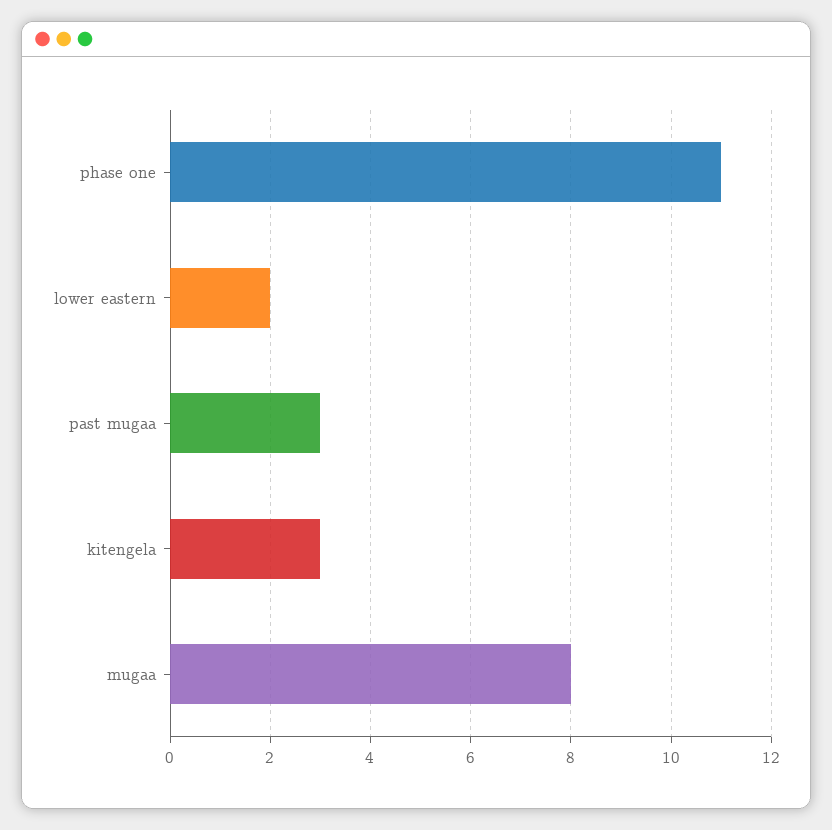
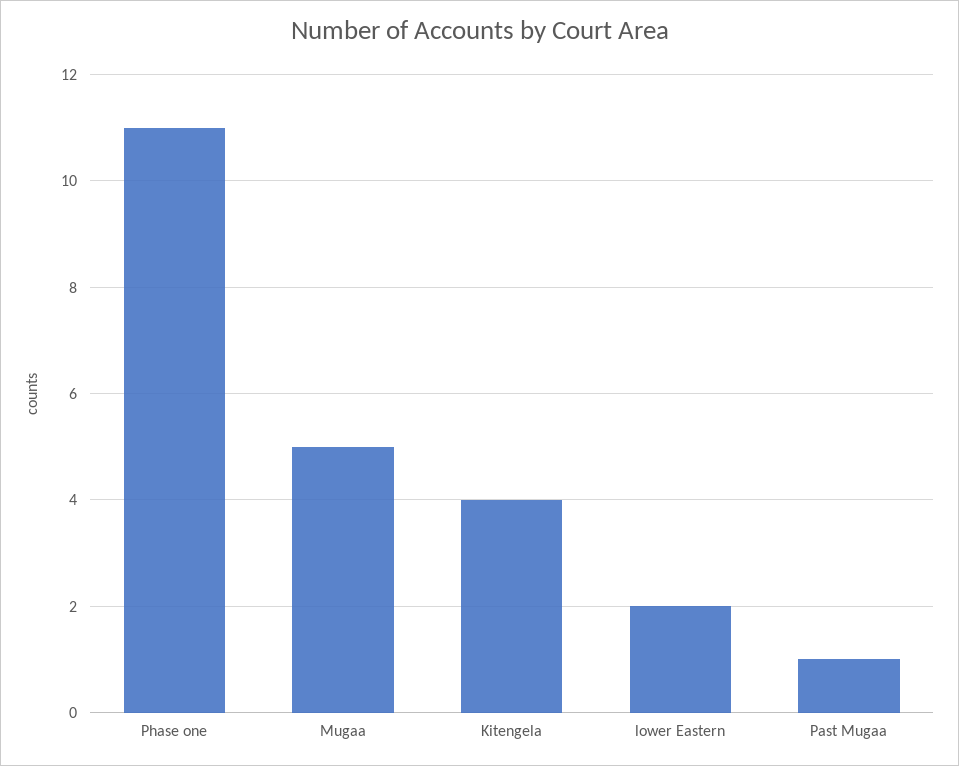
past mugaa: 3 -> 1
kitengela: 3 -> 4
mugaa: 8 -> 5

